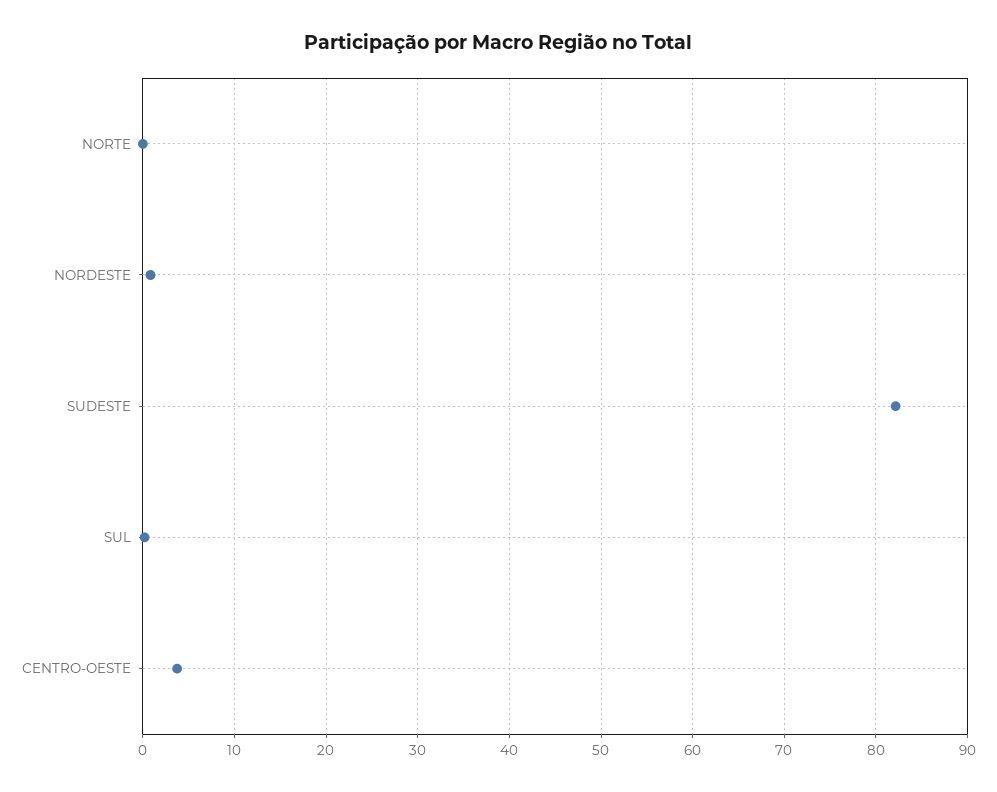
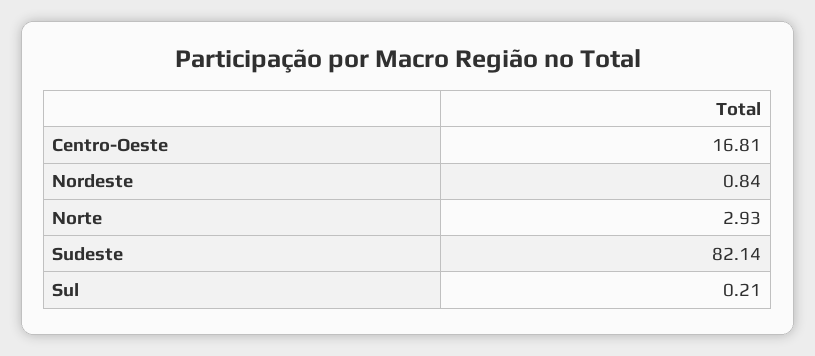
NORTE: 0 -> 2.93
CENTRO-OESTE: 4 -> 16.81

